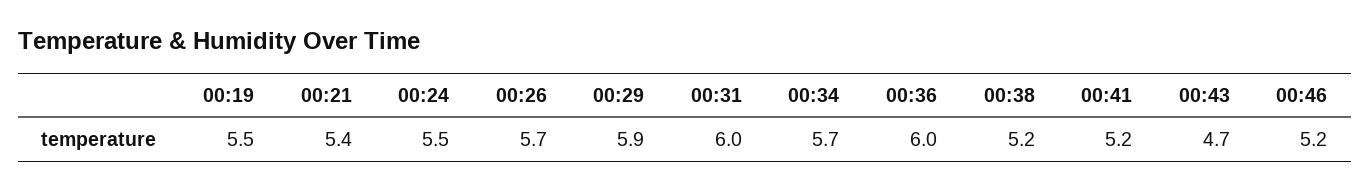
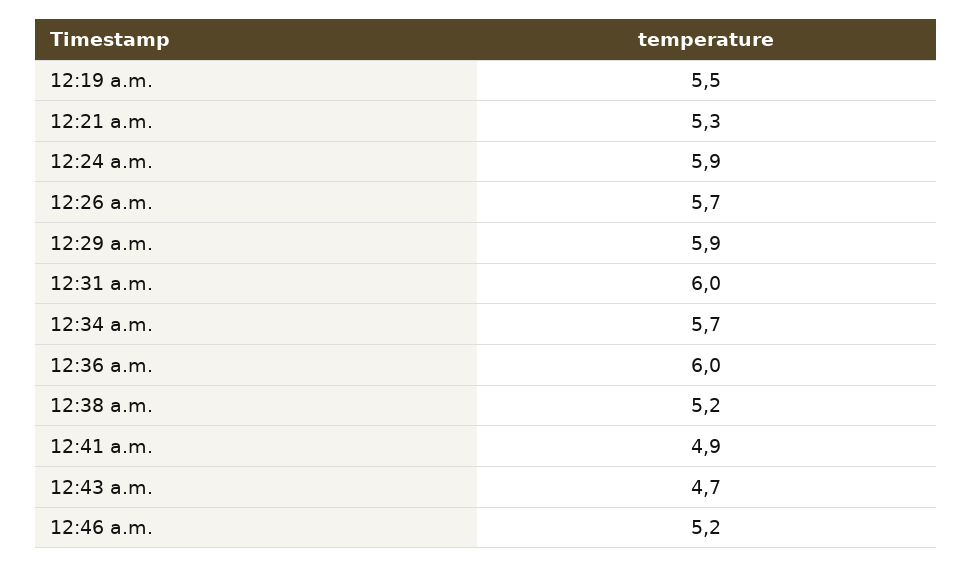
00:21: 5.4 -> 5.3
00:24: 5.5 -> 5.9
00:41: 5.2 -> 4.9

